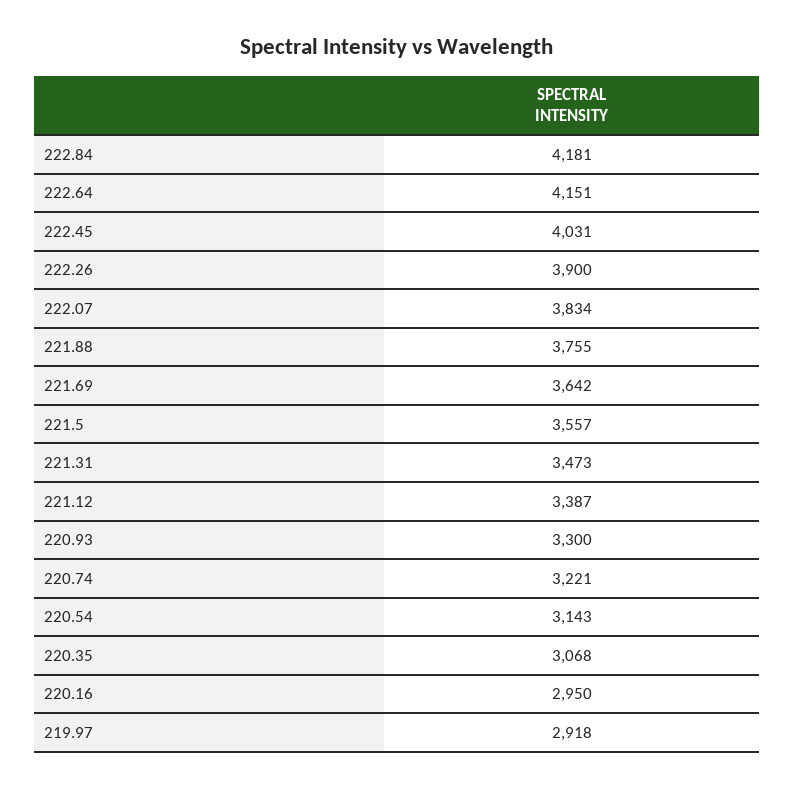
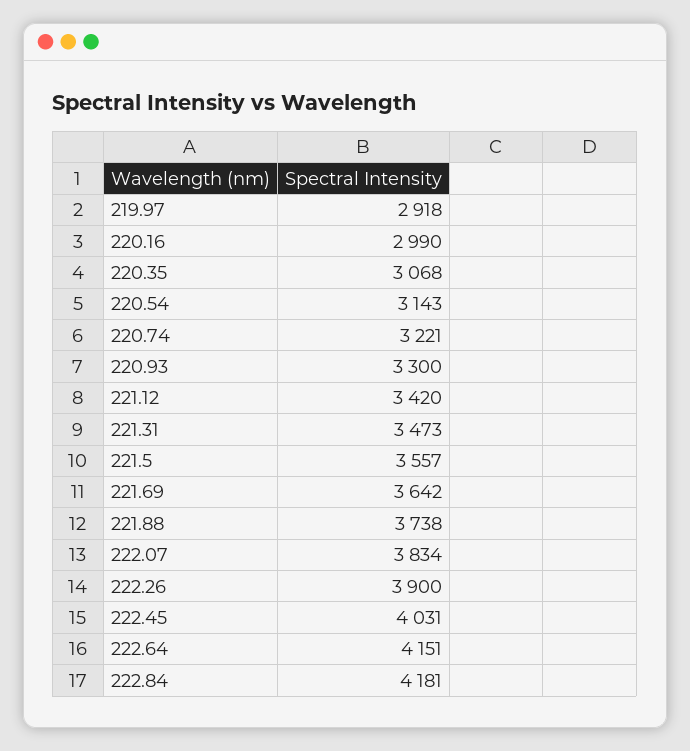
221.88: 3755 -> 3738
221.12: 3387 -> 3420
220.16: 2950 -> 2990

